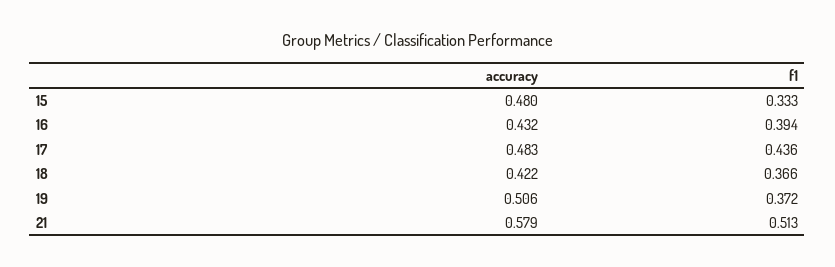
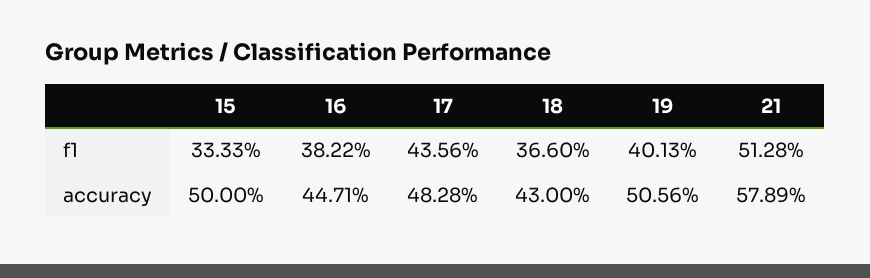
accuracy, 15: 0.48 -> 0.5
accuracy, 16: 0.432 -> 0.4471
f1, 16: 0.394 -> 0.3822
accuracy, 18: 0.422 -> 0.43
f1, 19: 0.372 -> 0.4013

